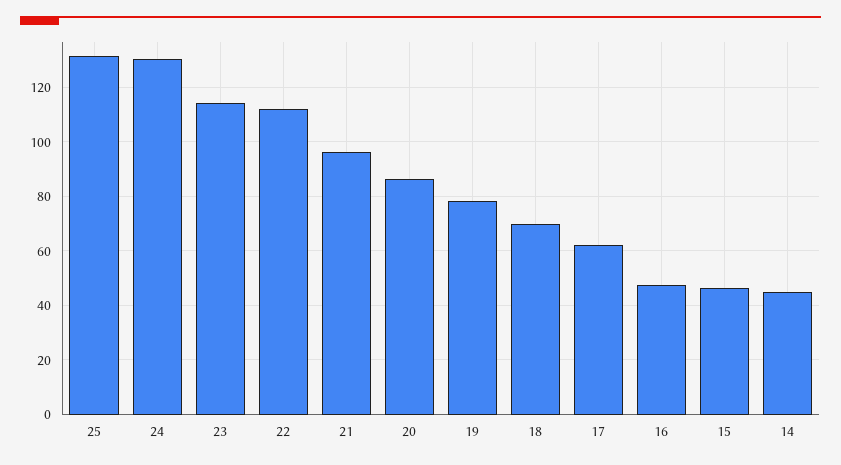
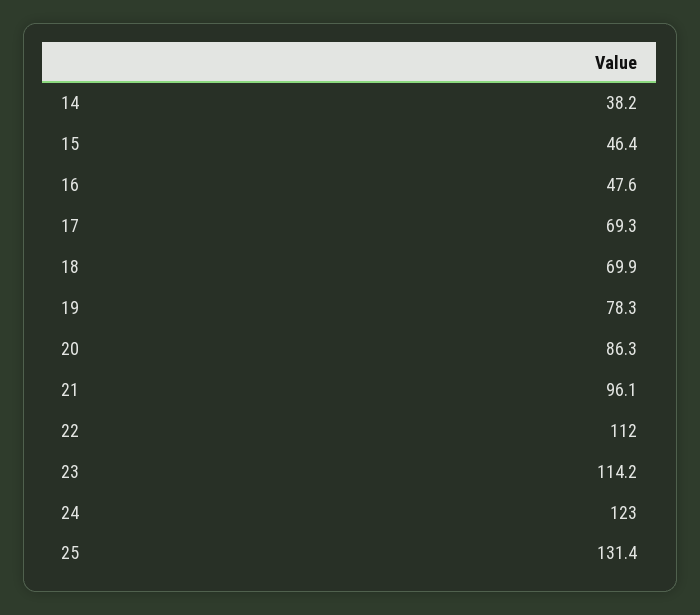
24: 130 -> 123
17: 62.5 -> 69.3
14: 45 -> 38.2

